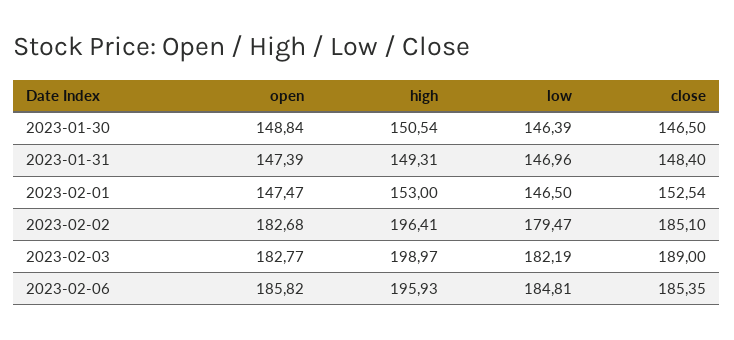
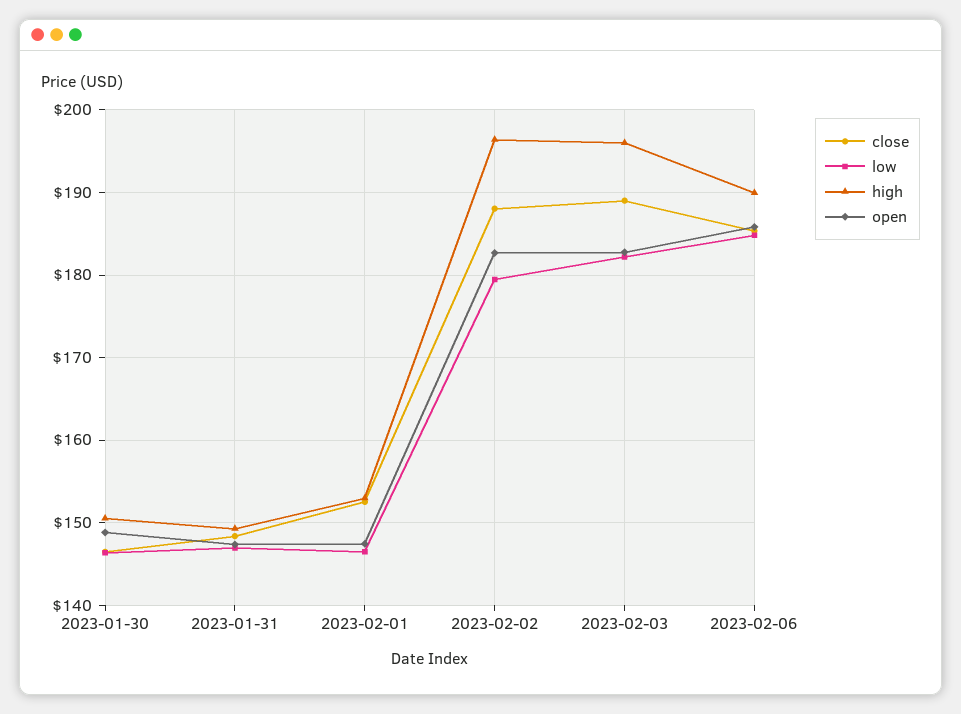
close, 2023-02-02: 185.1 -> 188
high, 2023-02-03: 198.97 -> 196
high, 2023-02-06: 195.93 -> 190

